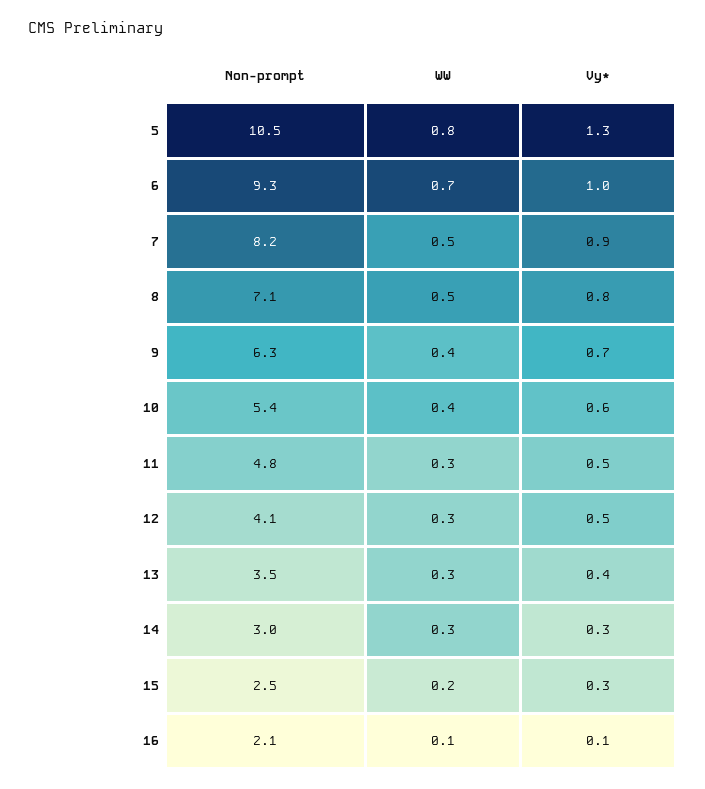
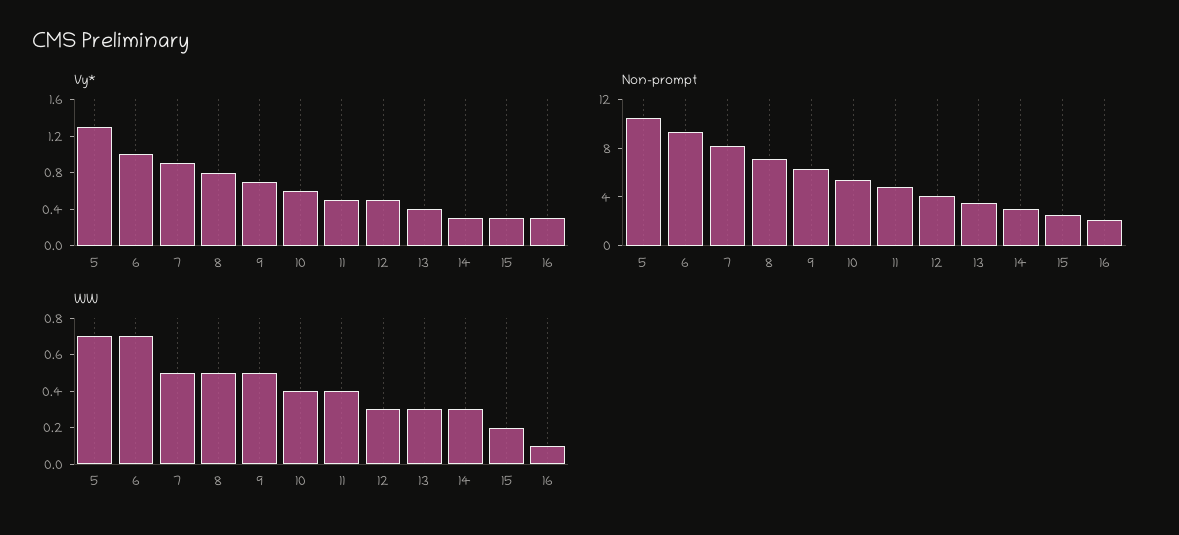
WW, 5: 0.8 -> 0.7
WW, 9: 0.4 -> 0.5
WW, 11: 0.3 -> 0.4
Vy*, 16: 0.1 -> 0.3

